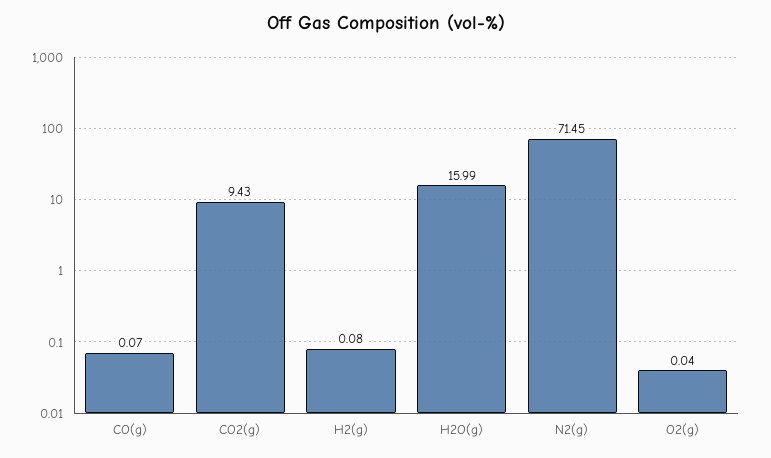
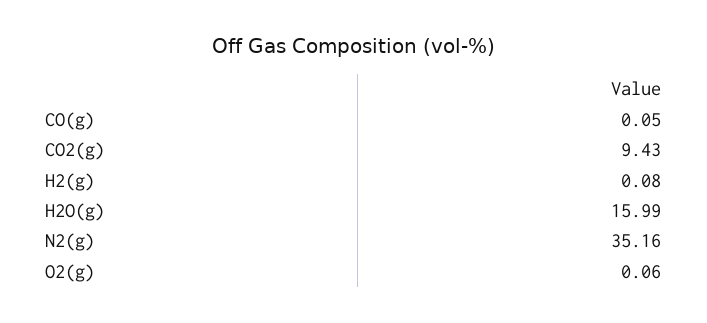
CO(g): 0.07 -> 0.05
N2(g): 71.45 -> 35.16
O2(g): 0.04 -> 0.06

